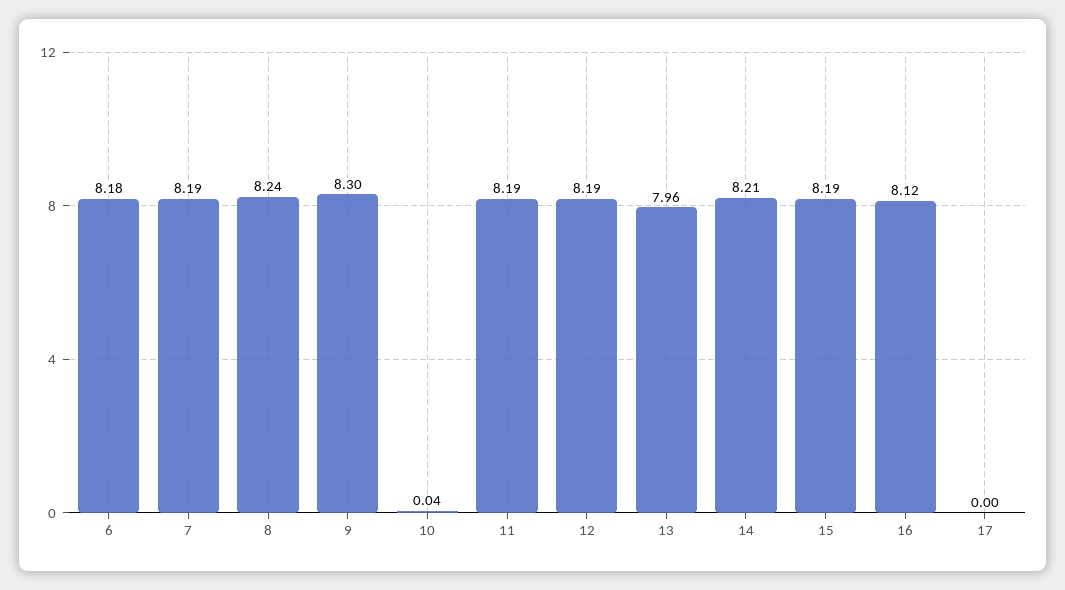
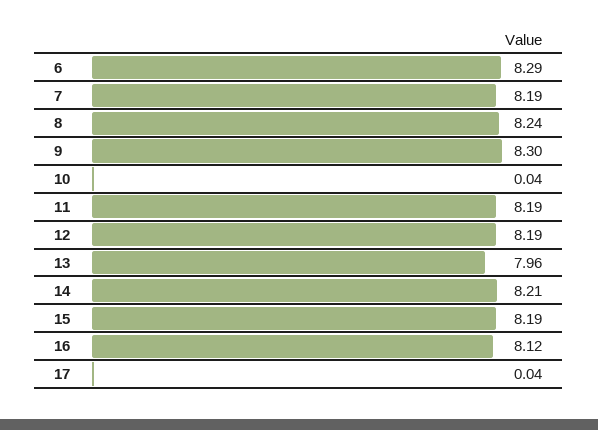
6: 8.18 -> 8.29
17: 0 -> 0.04

